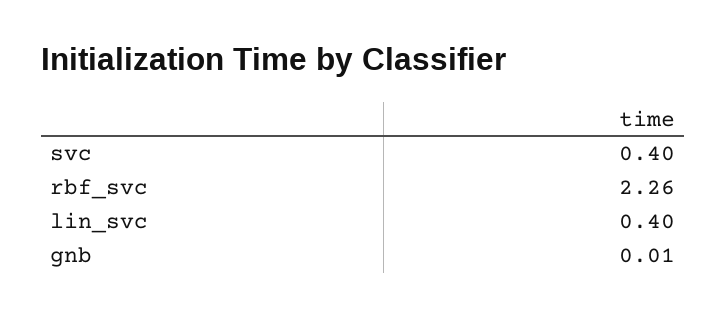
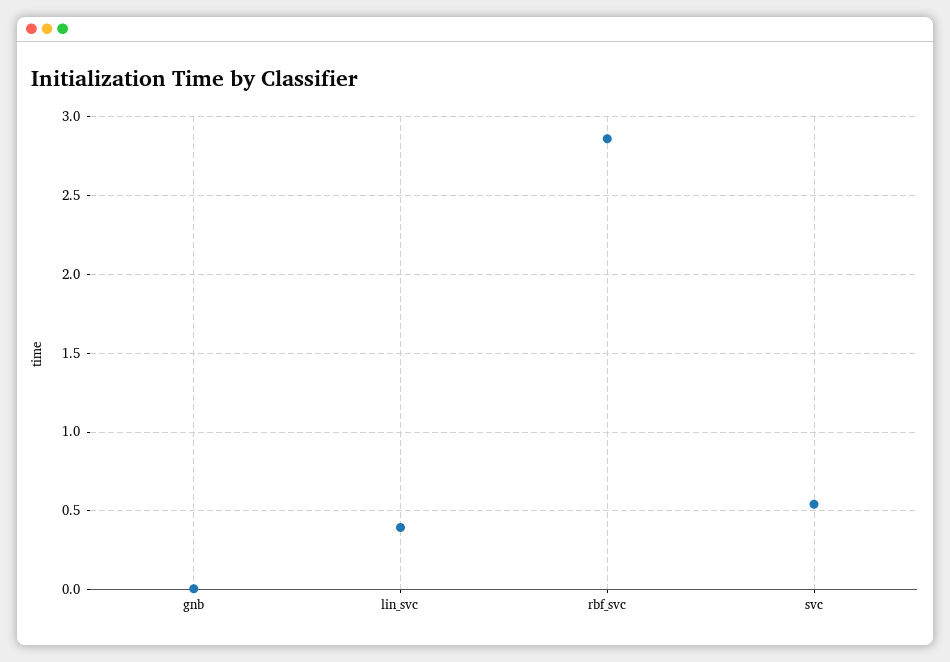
svc: 0.4 -> 0.55
rbf_svc: 2.26 -> 2.85

